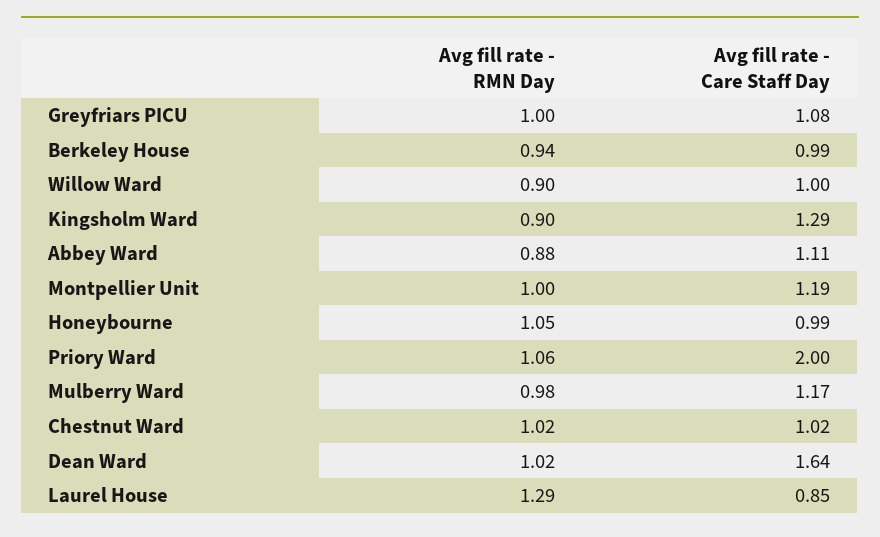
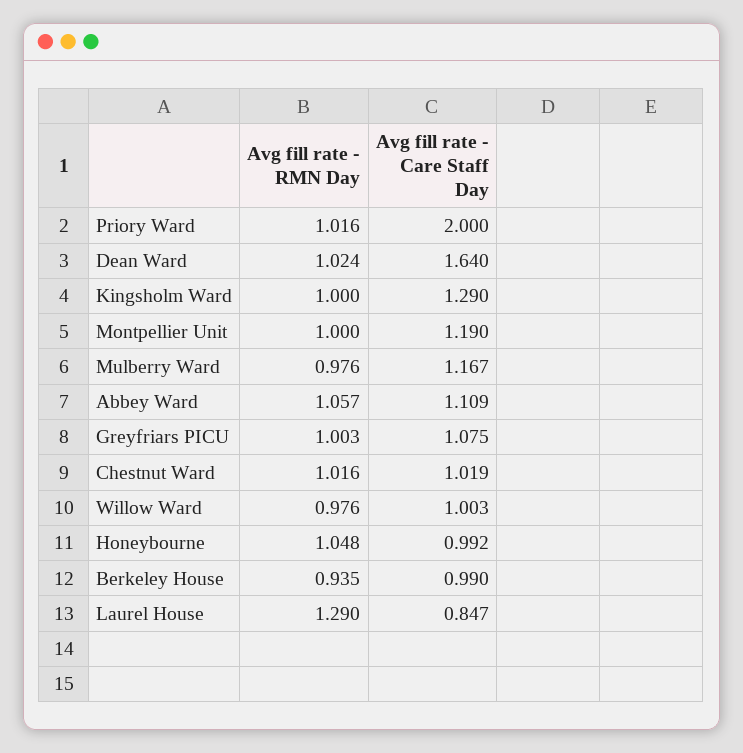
Avg fill rate - RMN Day, Willow Ward: 0.9 -> 0.976
Avg fill rate - RMN Day, Kingsholm Ward: 0.9 -> 1
Avg fill rate - RMN Day, Abbey Ward: 0.88 -> 1.057
Avg fill rate - RMN Day, Priory Ward: 1.06 -> 1.016

